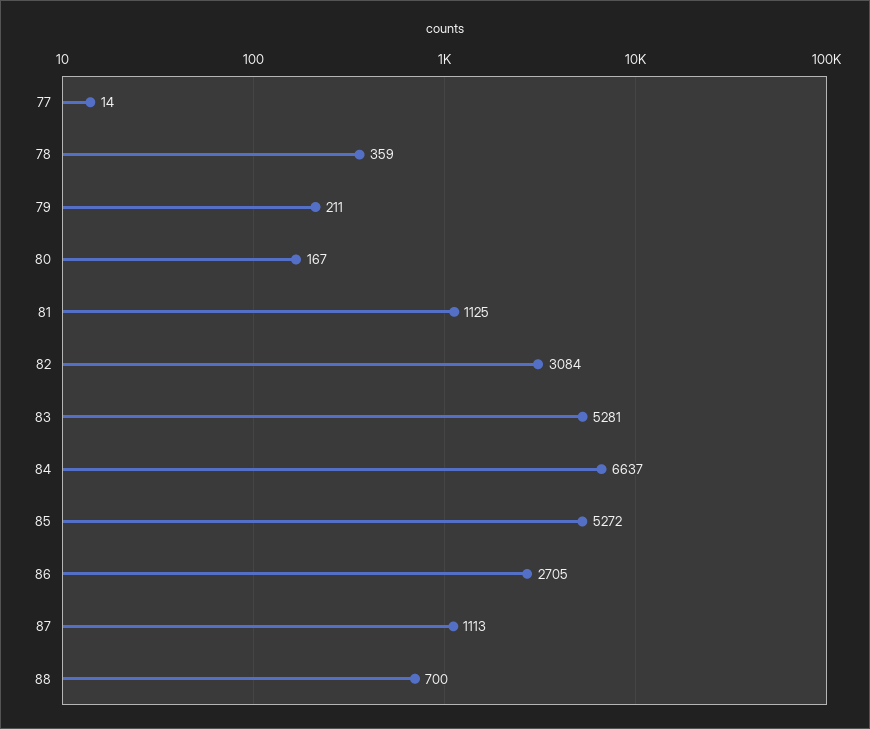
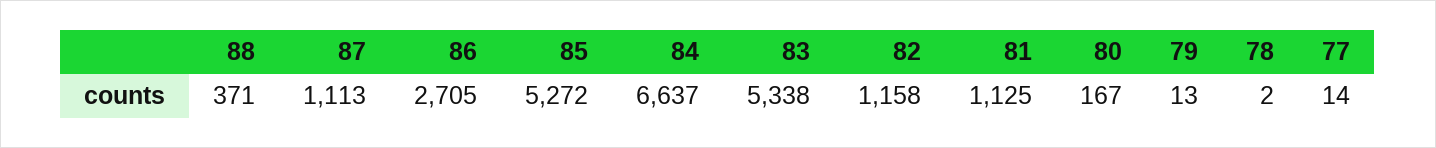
78: 359 -> 2
79: 211 -> 13
82: 3084 -> 1158
83: 5281 -> 5338
88: 700 -> 371

